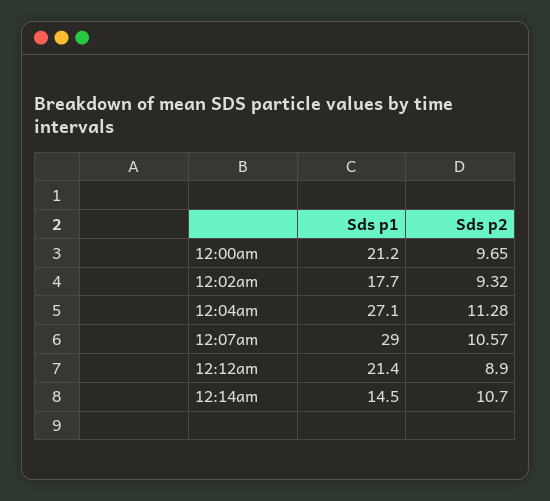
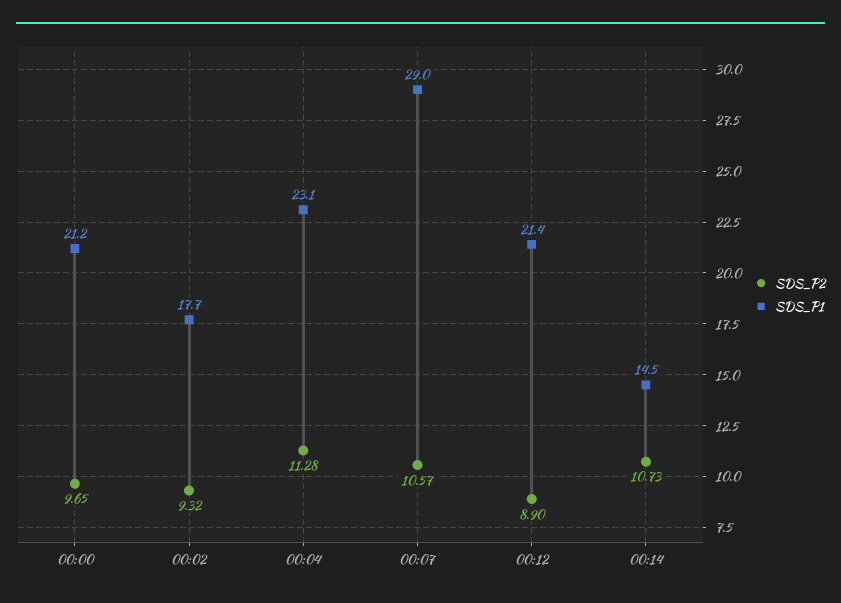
Sds p1, 12:04am: 27.1 -> 23.1
Sds p2, 12:14am: 10.7 -> 10.73

